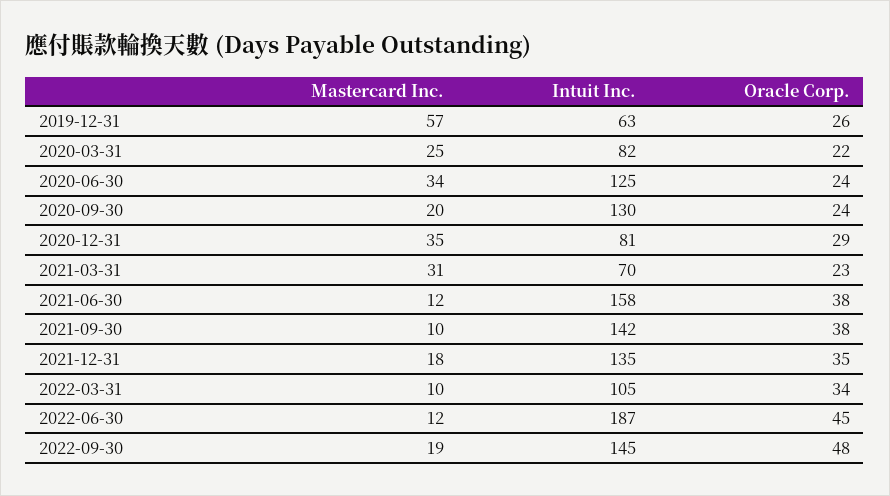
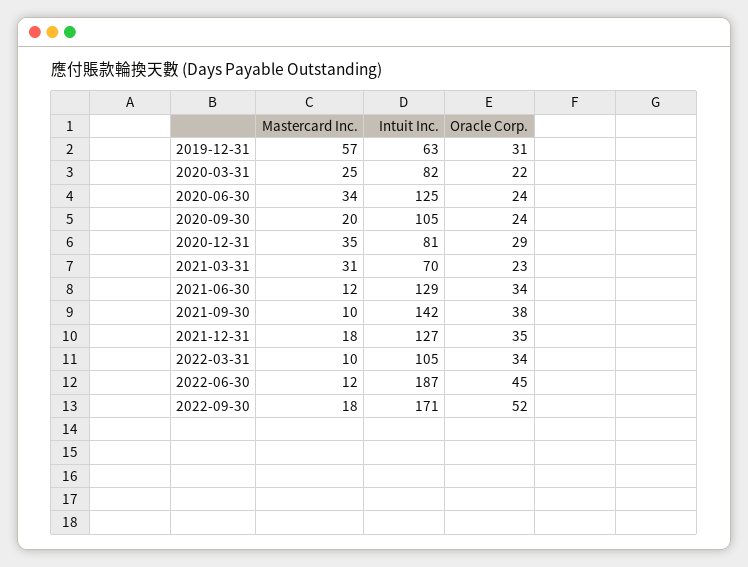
Oracle Corp., 2019-12-31: 26 -> 31
Intuit Inc., 2020-09-30: 130 -> 105
Intuit Inc., 2021-06-30: 158 -> 129
Oracle Corp., 2021-06-30: 38 -> 34
Intuit Inc., 2021-12-31: 135 -> 127
Mastercard Inc., 2022-09-30: 19 -> 18
Intuit Inc., 2022-09-30: 145 -> 171
Oracle Corp., 2022-09-30: 48 -> 52

